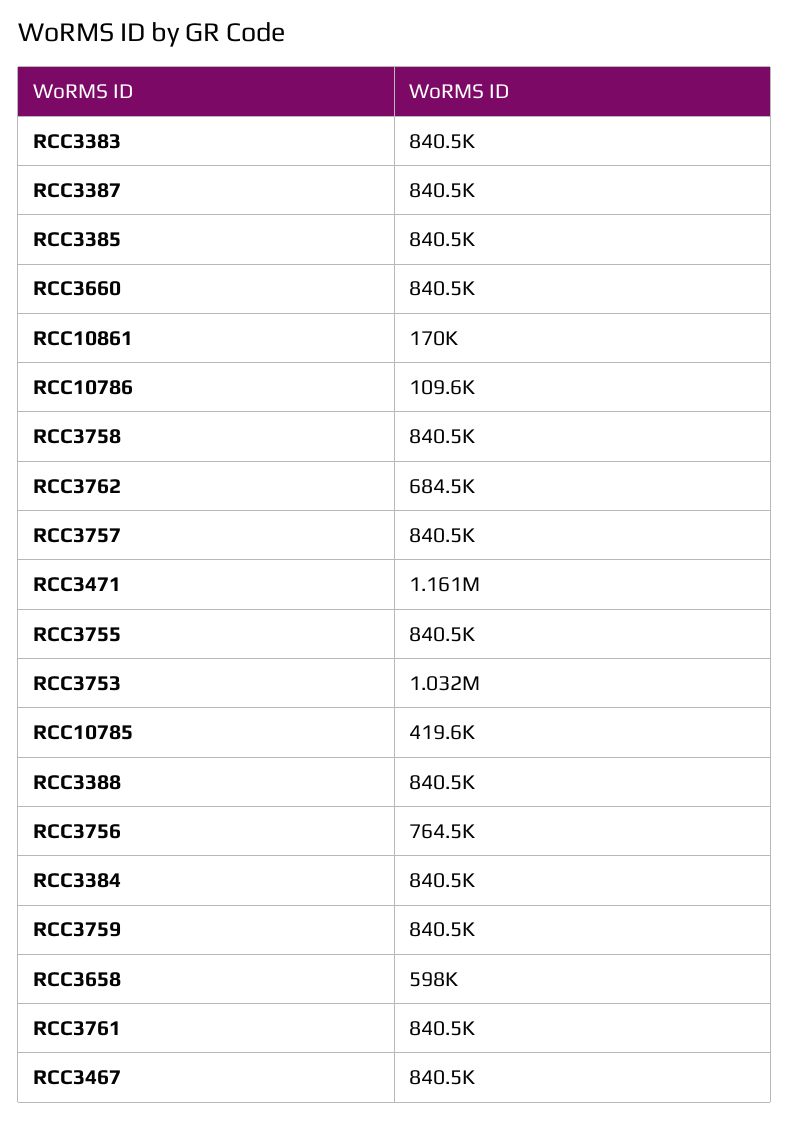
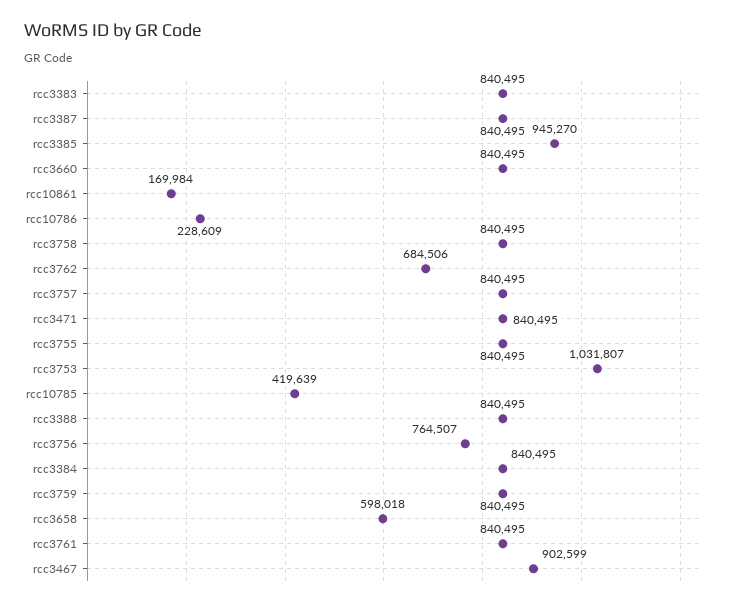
RCC3385: 840500 -> 945270
RCC10786: 109600 -> 228609
RCC3471: 1161000 -> 840495
RCC3467: 840500 -> 902599

